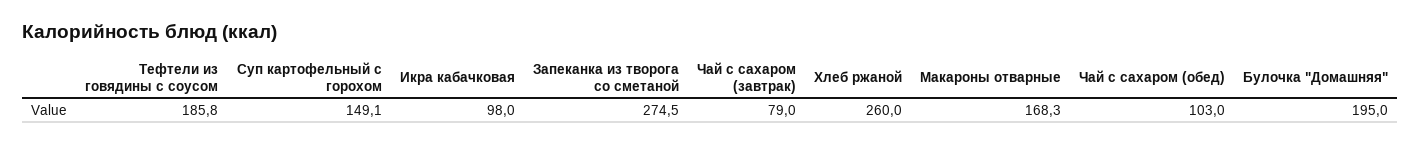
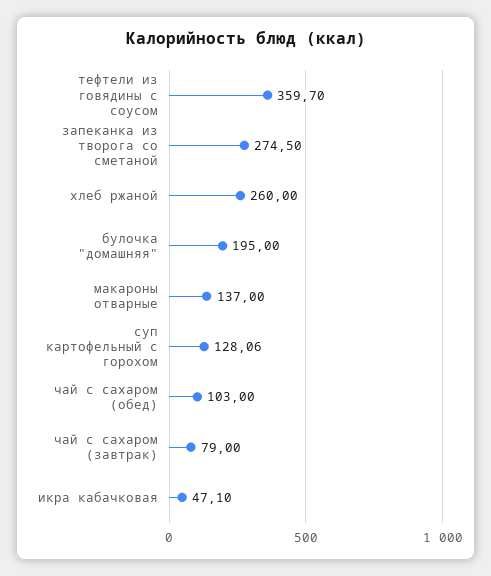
Тефтели из говядины с соусом: 185.8 -> 359.7
Суп картофельный с горохом: 149.1 -> 128.06
Икра кабачковая: 98 -> 47.1
Макароны отварные: 168.3 -> 137

